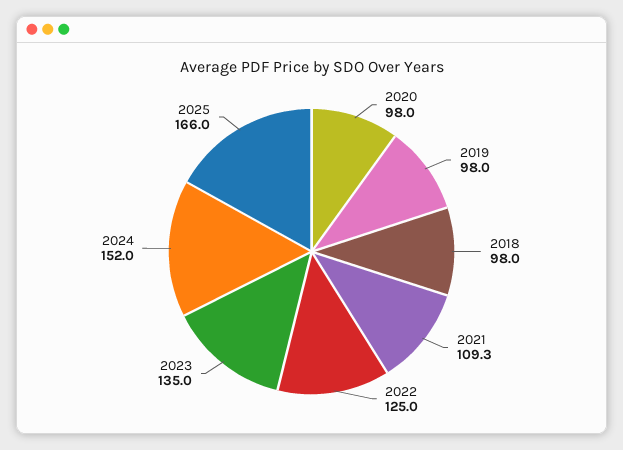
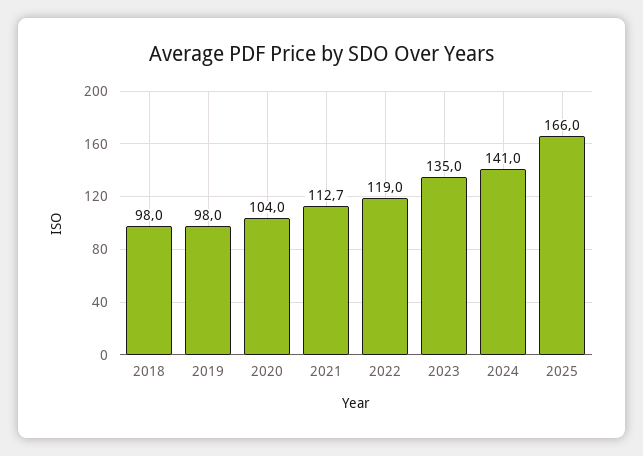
2020: 98 -> 104
2021: 109.3 -> 112.7
2022: 125 -> 119
2024: 152 -> 141

